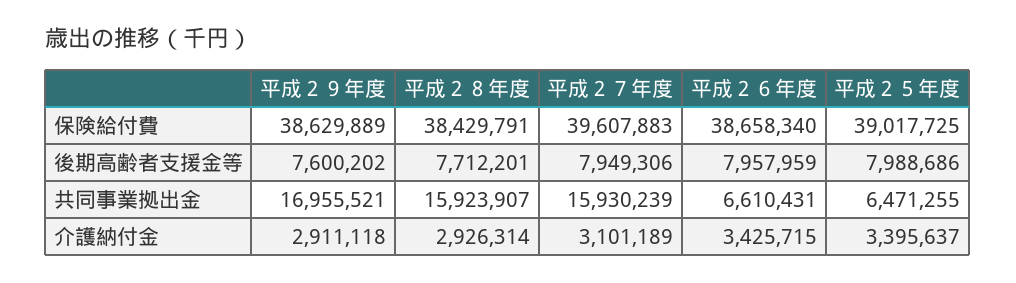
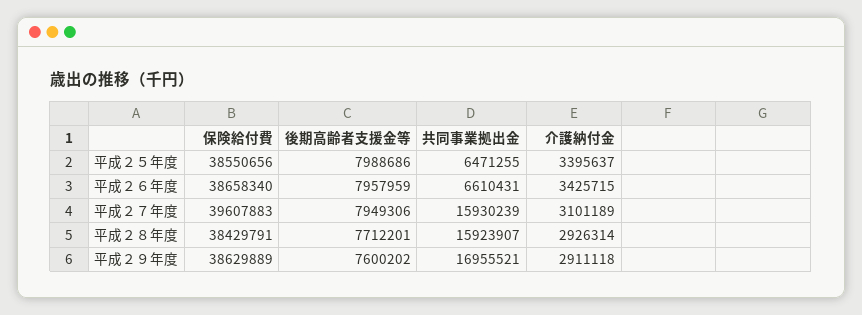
平成２５年度, 保険給付費: 39017725 -> 38550656

